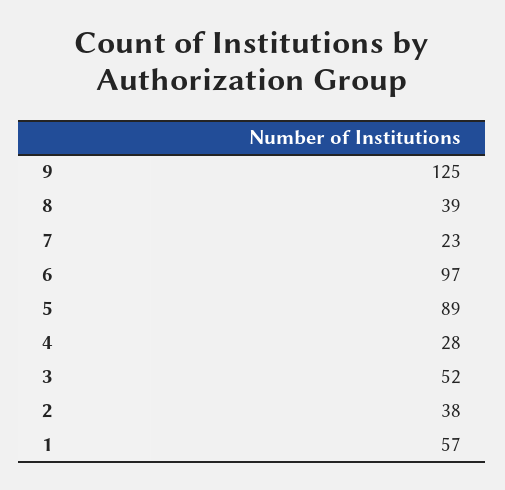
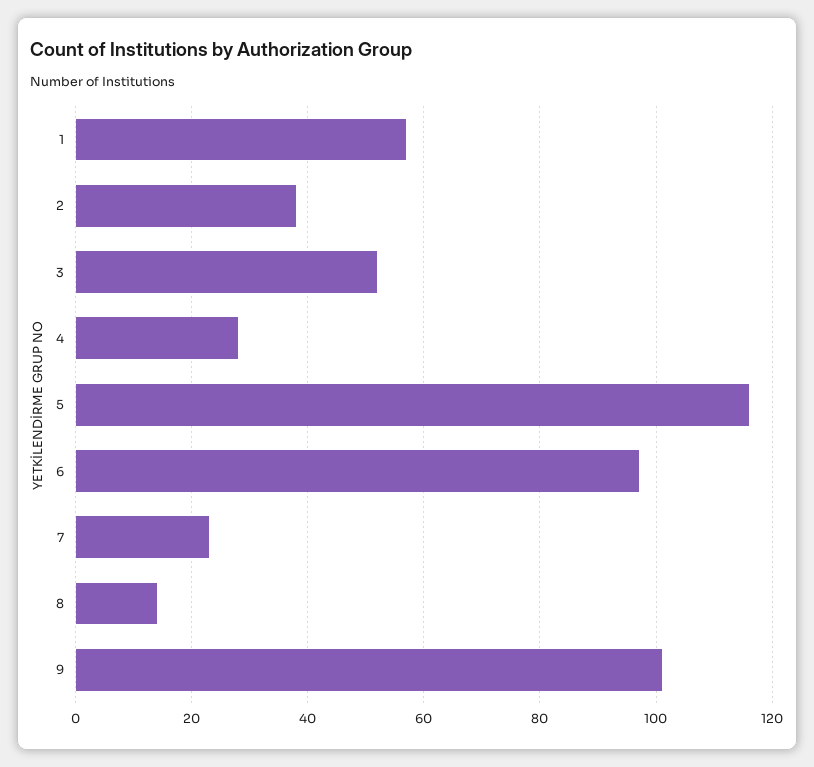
9: 125 -> 100
8: 39 -> 15
5: 89 -> 115

